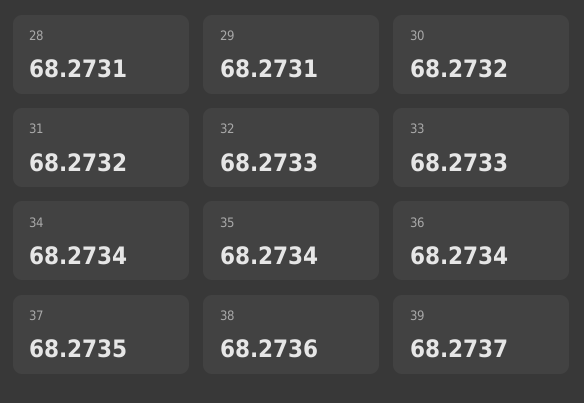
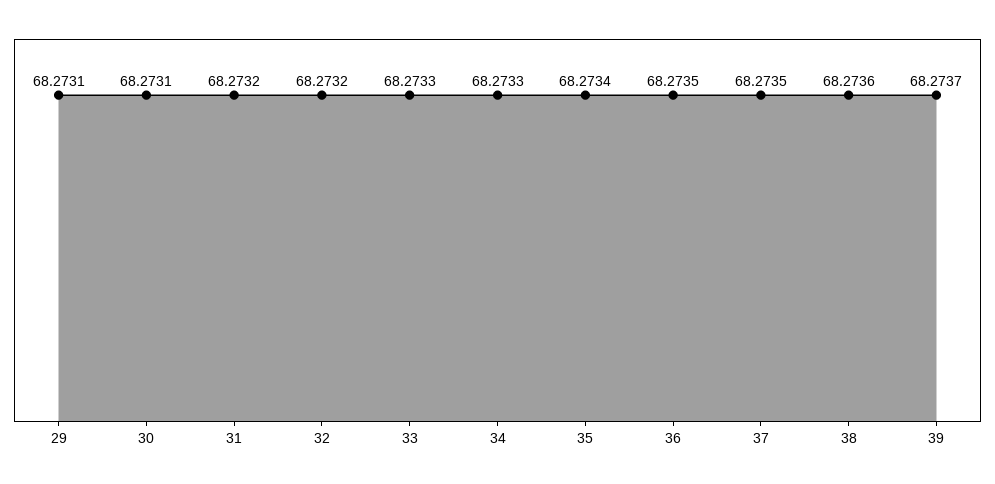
28: 68.2731 -> none
30: 68.2732 -> 68.2731
32: 68.2733 -> 68.2732
34: 68.2734 -> 68.2733
36: 68.2734 -> 68.2735

